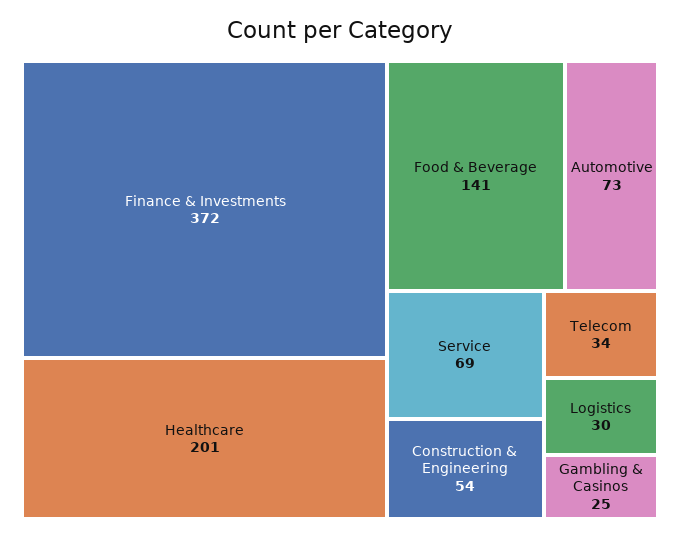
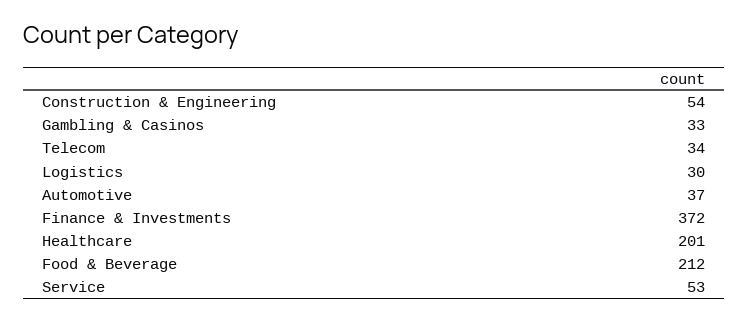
Food & Beverage: 141 -> 212
Automotive: 73 -> 37
Service: 69 -> 53
Gambling & Casinos: 25 -> 33

